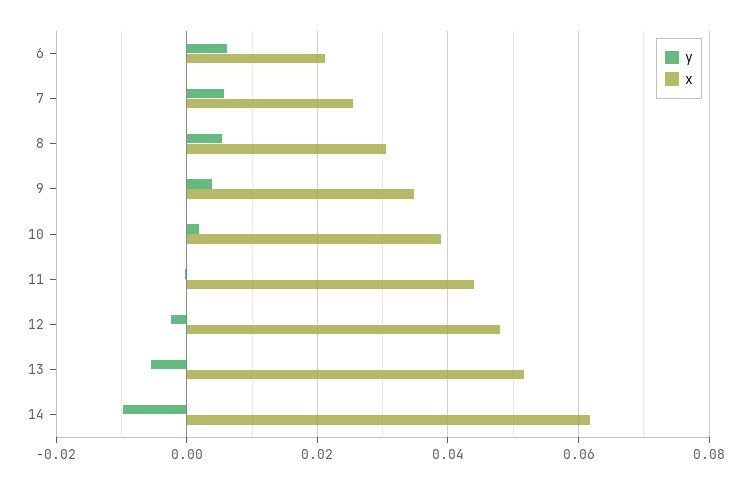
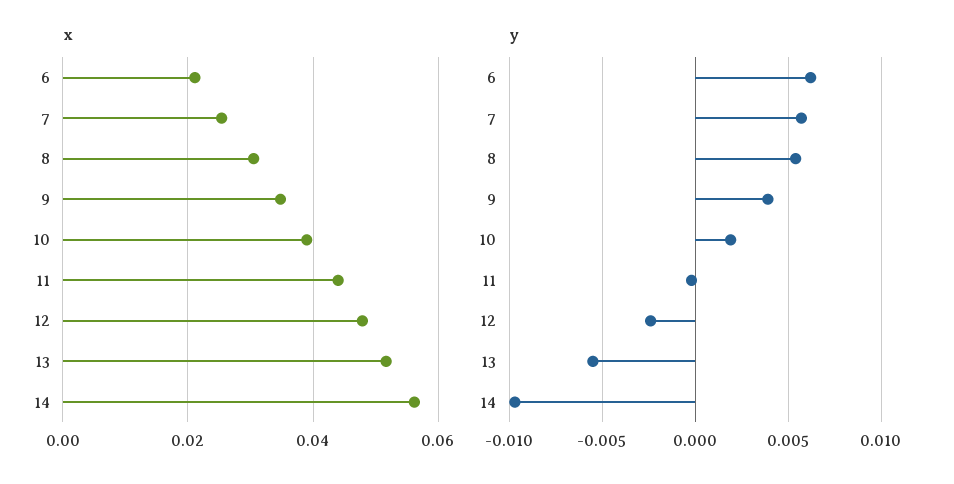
x, 14: 0.062 -> 0.056

